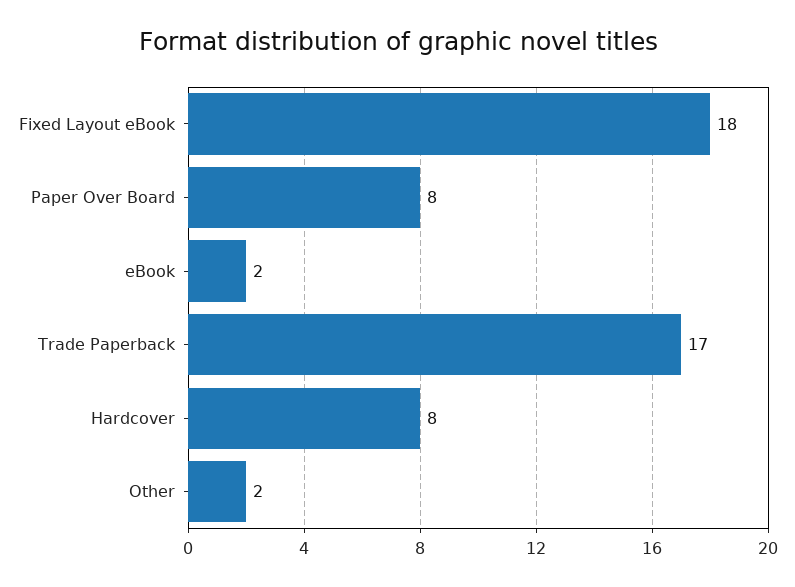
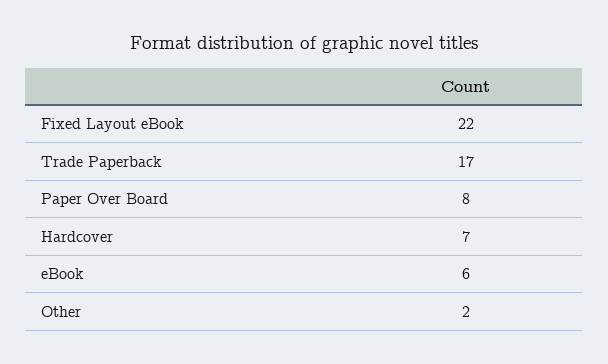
Fixed Layout eBook: 18 -> 22
eBook: 2 -> 6
Hardcover: 8 -> 7

